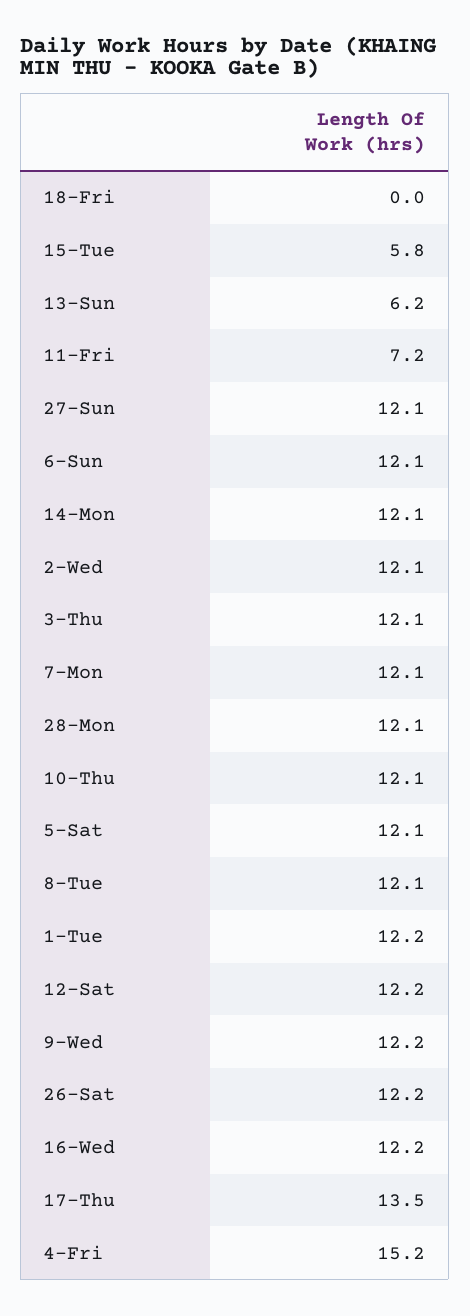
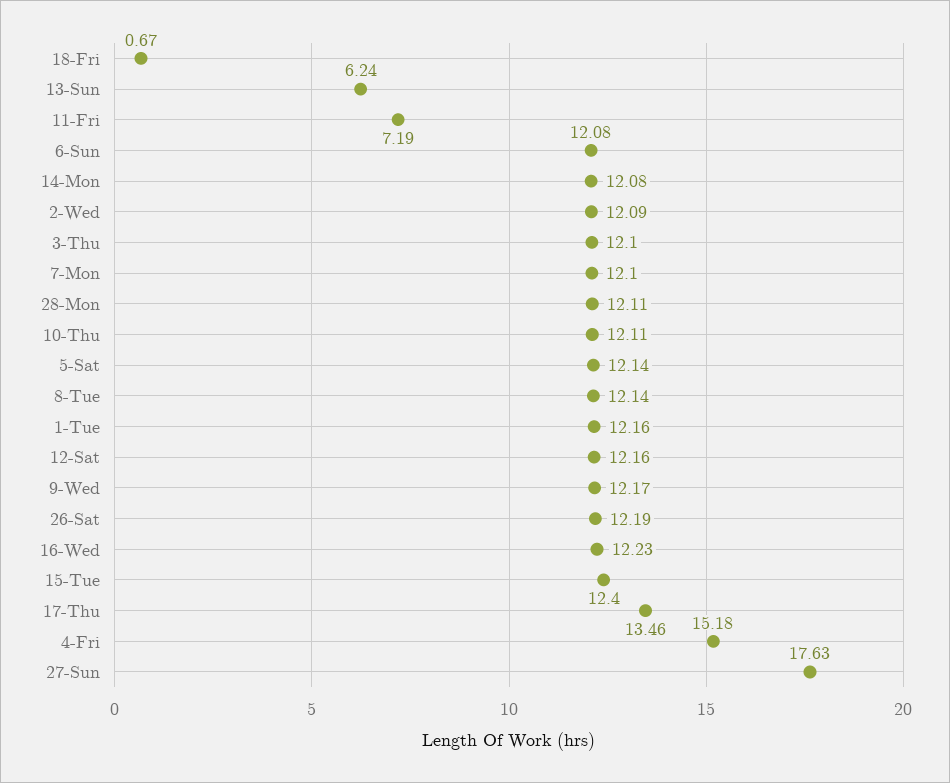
18-Fri: 0 -> 0.67
15-Tue: 5.8 -> 12.4
27-Sun: 12.1 -> 17.63

